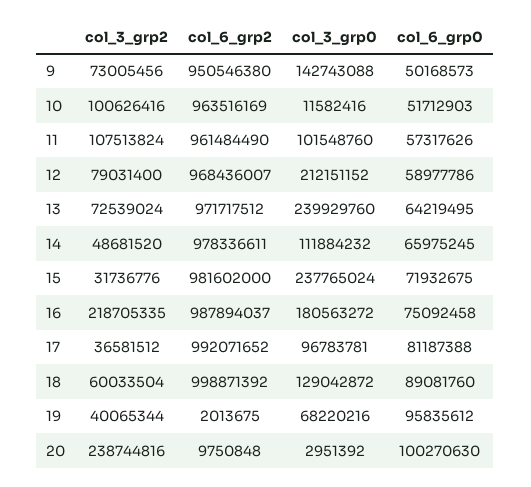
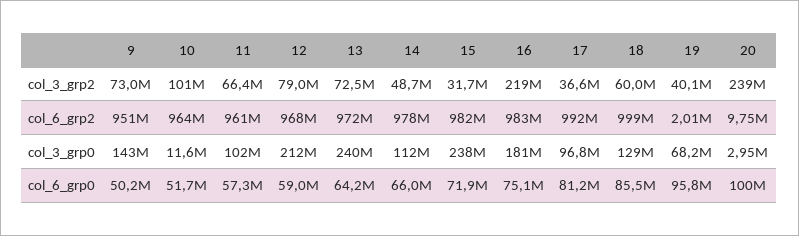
col_3_grp2, 11: 107513824 -> 66400000
col_6_grp2, 16: 987894037 -> 983000000
col_6_grp0, 18: 89081760 -> 85500000

